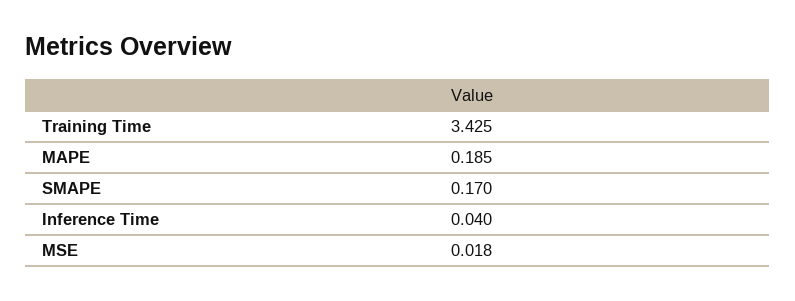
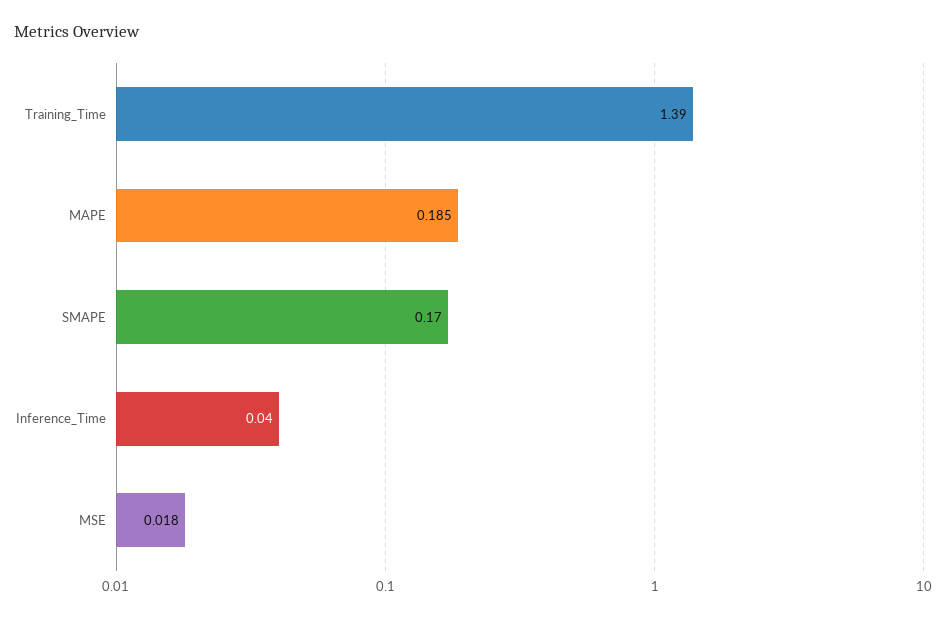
Training Time: 3.425 -> 1.39

